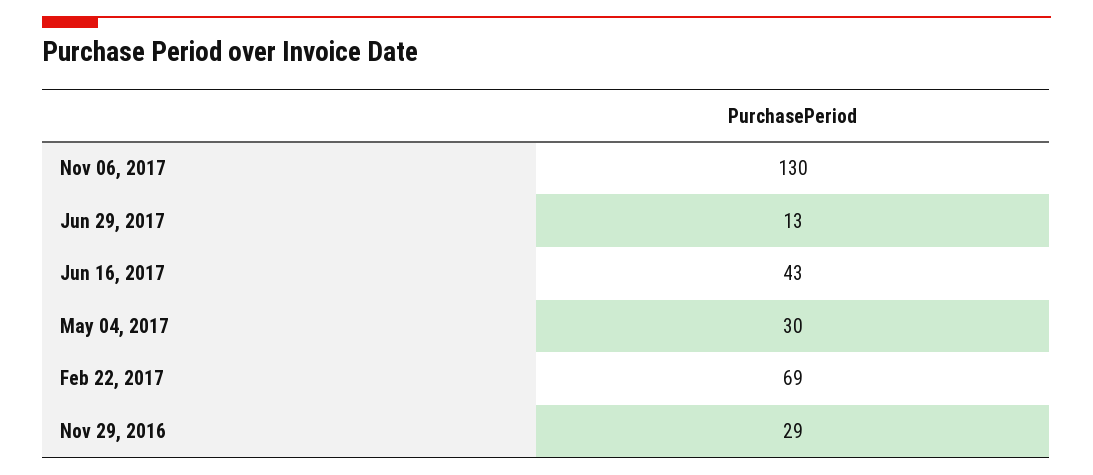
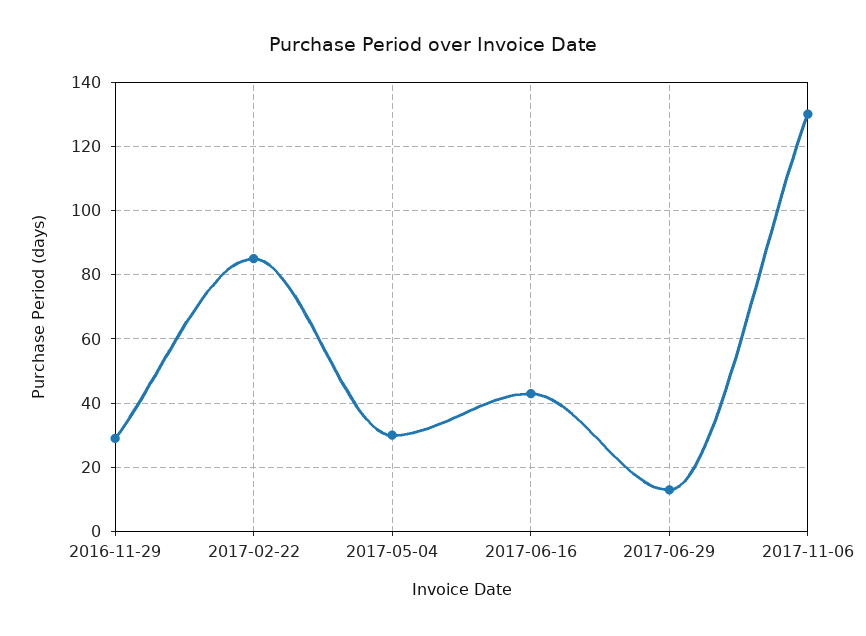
Feb 22, 2017: 69 -> 85

